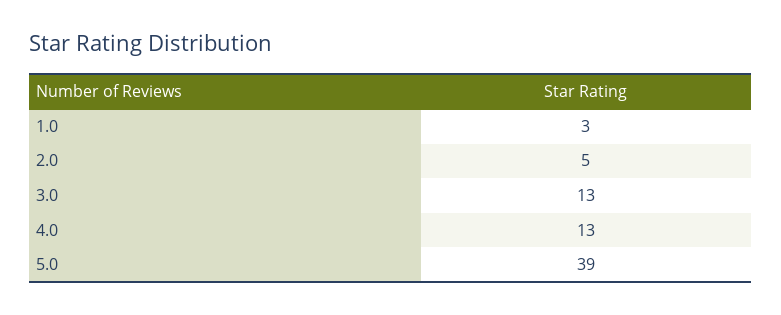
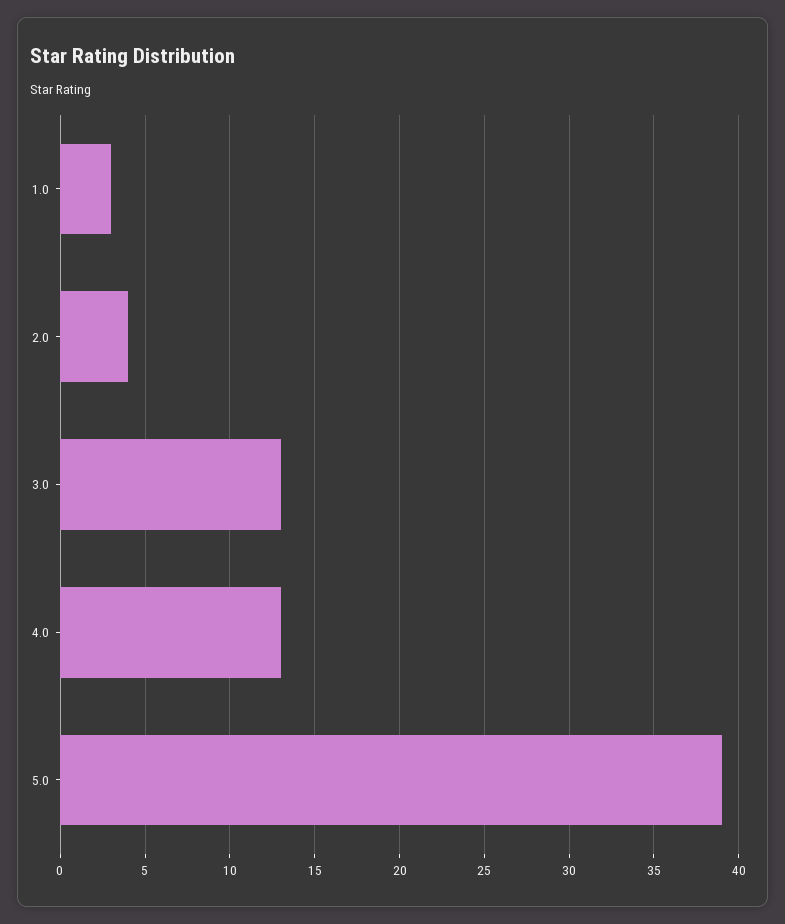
2.0: 5 -> 4

